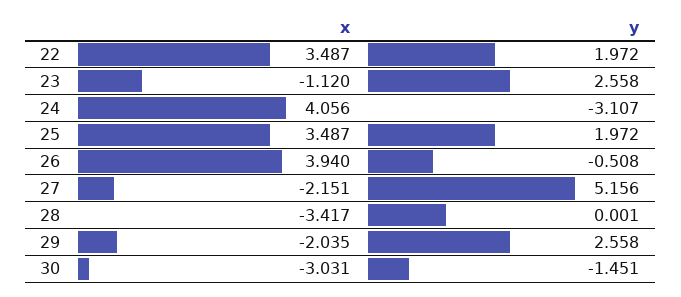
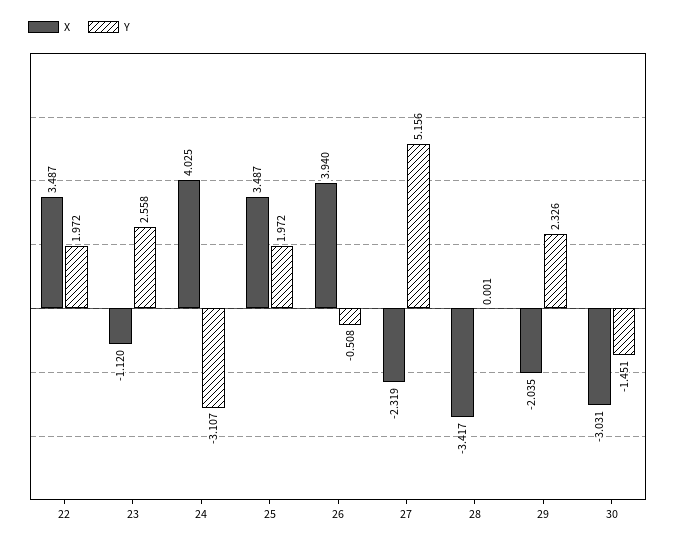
x, 24: 4.056 -> 4.025
x, 27: -2.151 -> -2.319
y, 29: 2.558 -> 2.326

